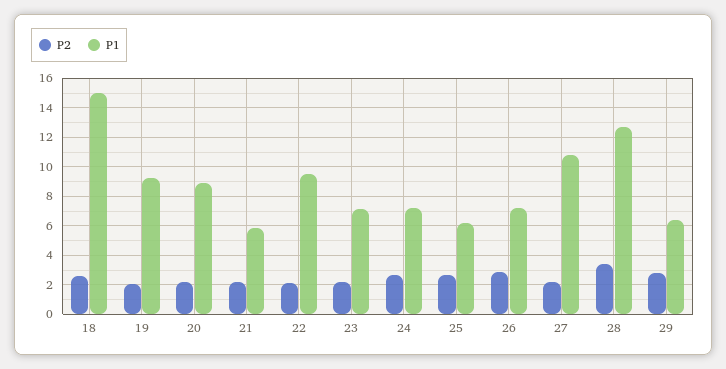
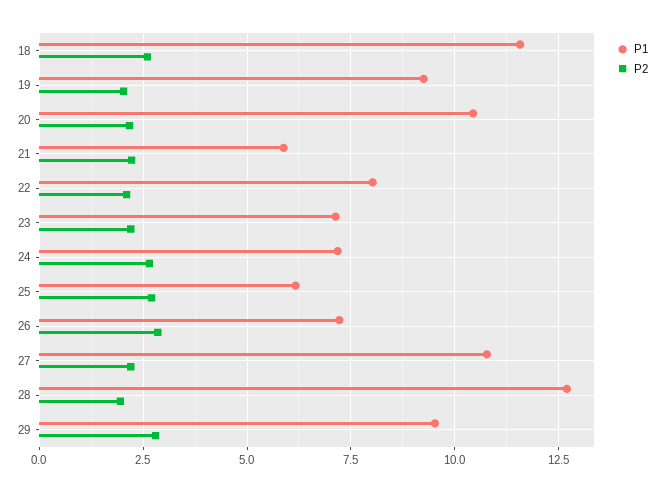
P1, 18: 15 -> 11.5
P1, 20: 9 -> 10.5
P1, 22: 9.5 -> 8
P2, 28: 3.5 -> 2
P1, 29: 6.5 -> 9.5

